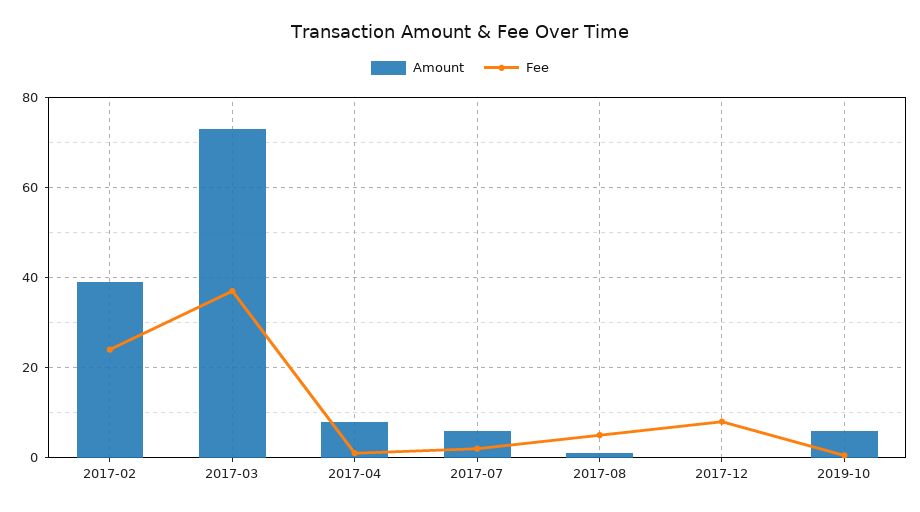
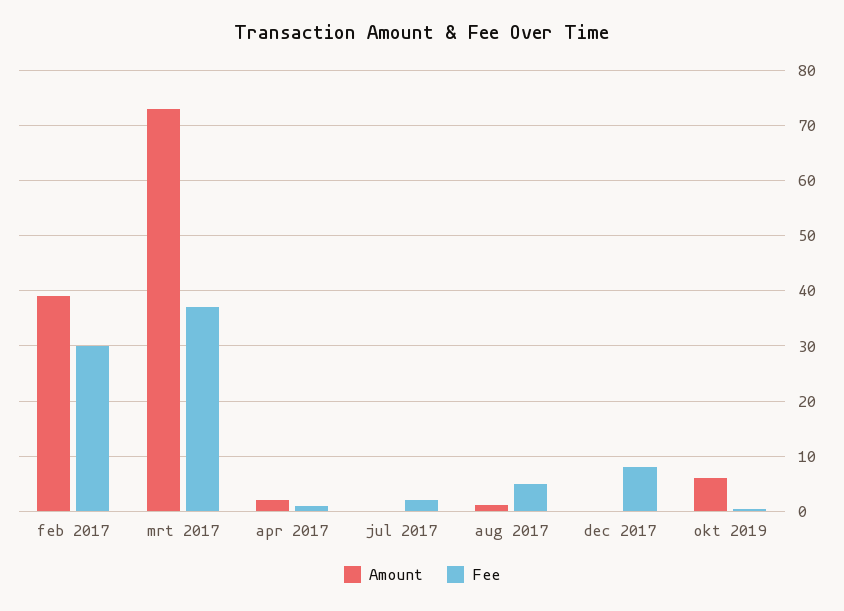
Fee, 2017-02: 24 -> 30
Amount, 2017-04: 8 -> 2
Amount, 2017-07: 6 -> 0

